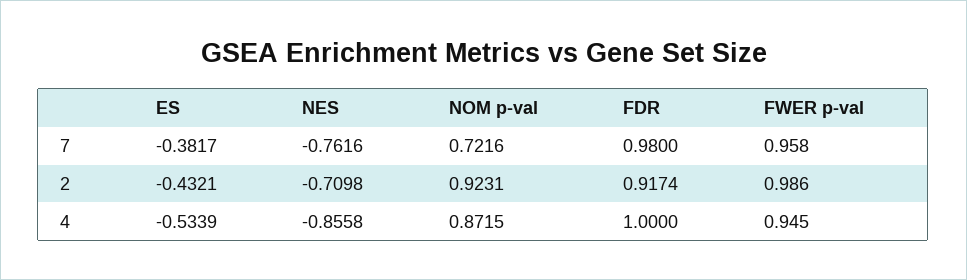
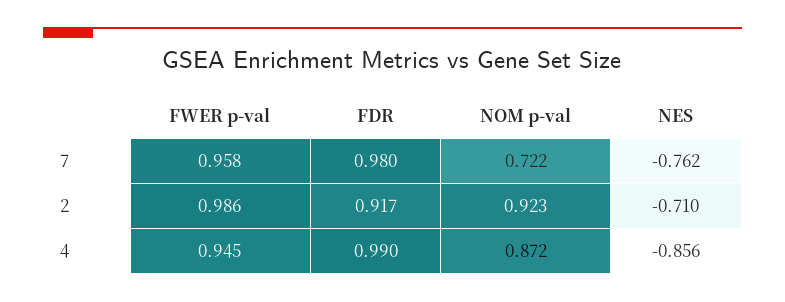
ES, 7: -0.3817 -> none
ES, 2: -0.4321 -> none
ES, 4: -0.5339 -> none
FDR, 4: 1 -> 0.99

